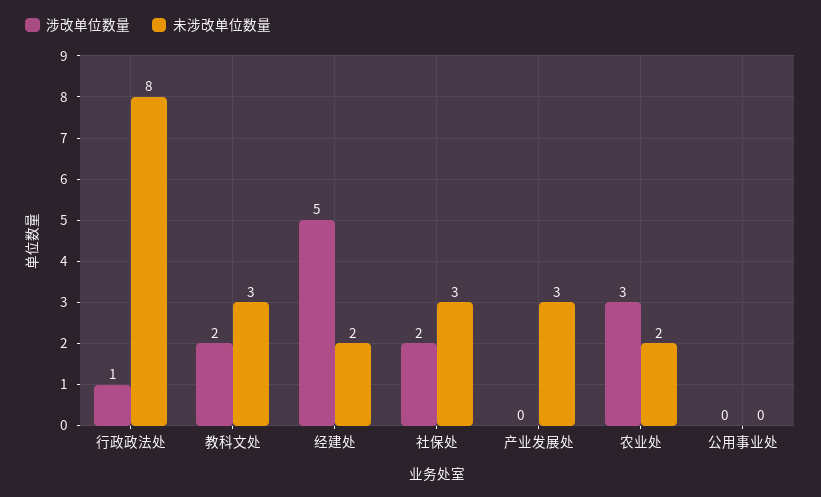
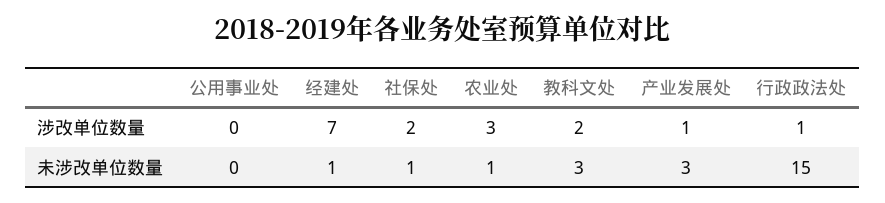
未涉改单位数量, 行政政法处: 8 -> 15
涉改单位数量, 经建处: 5 -> 7
未涉改单位数量, 经建处: 2 -> 1
未涉改单位数量, 社保处: 3 -> 1
涉改单位数量, 产业发展处: 0 -> 1
未涉改单位数量, 农业处: 2 -> 1

